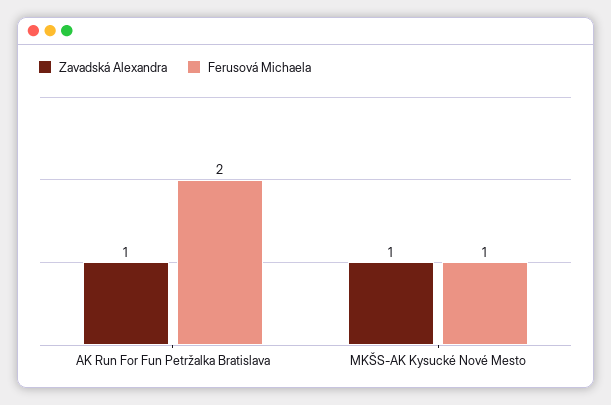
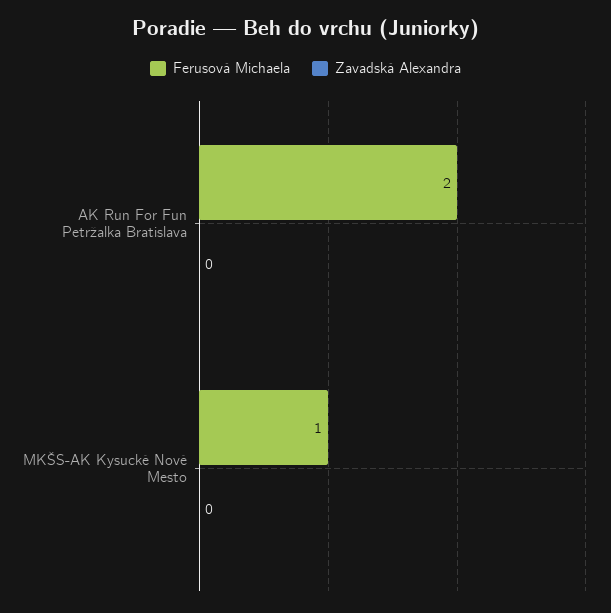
Zavadská Alexandra, AK Run For Fun Petržalka Bratislava: 1 -> 0
Zavadská Alexandra, MKŠS-AK Kysucké Nové Mesto: 1 -> 0

